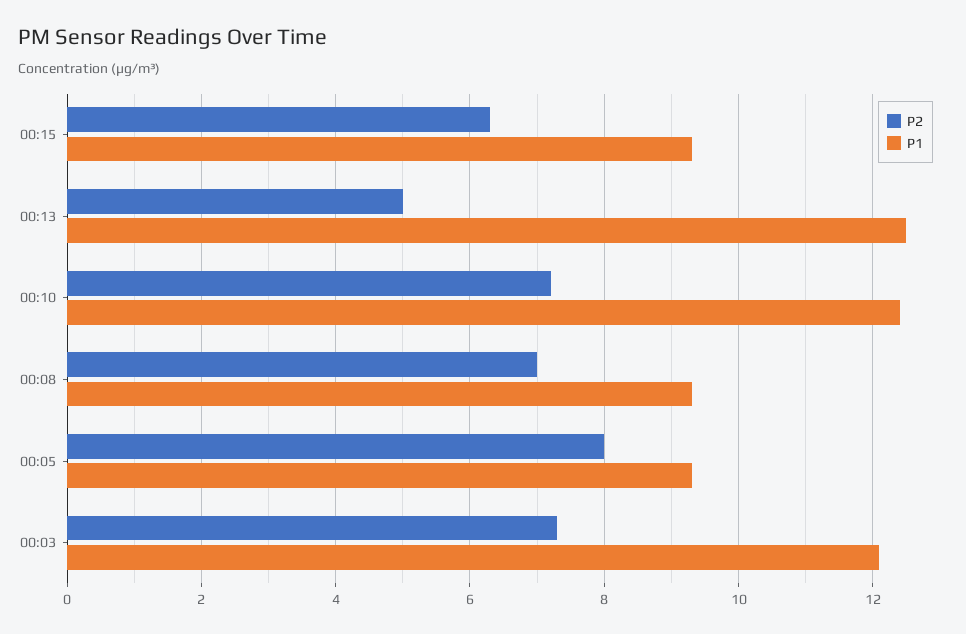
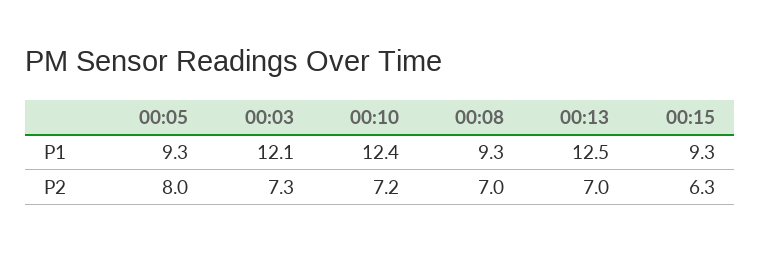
P2, 00:13: 5 -> 7

